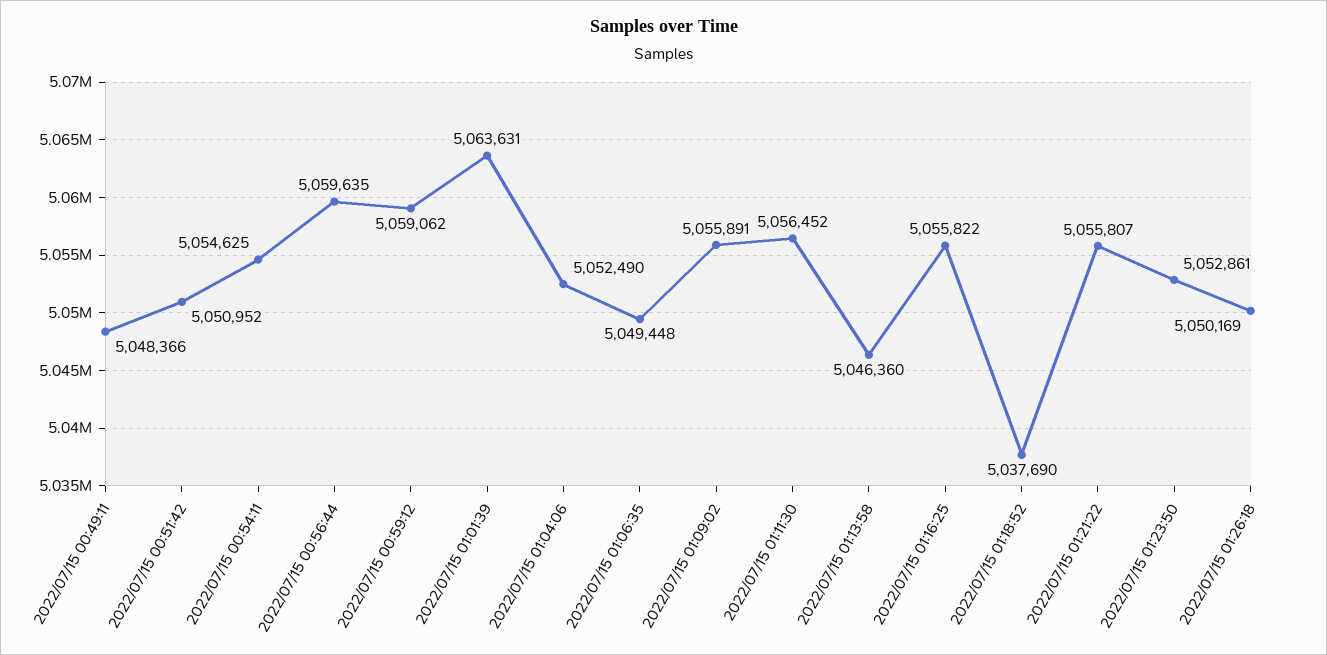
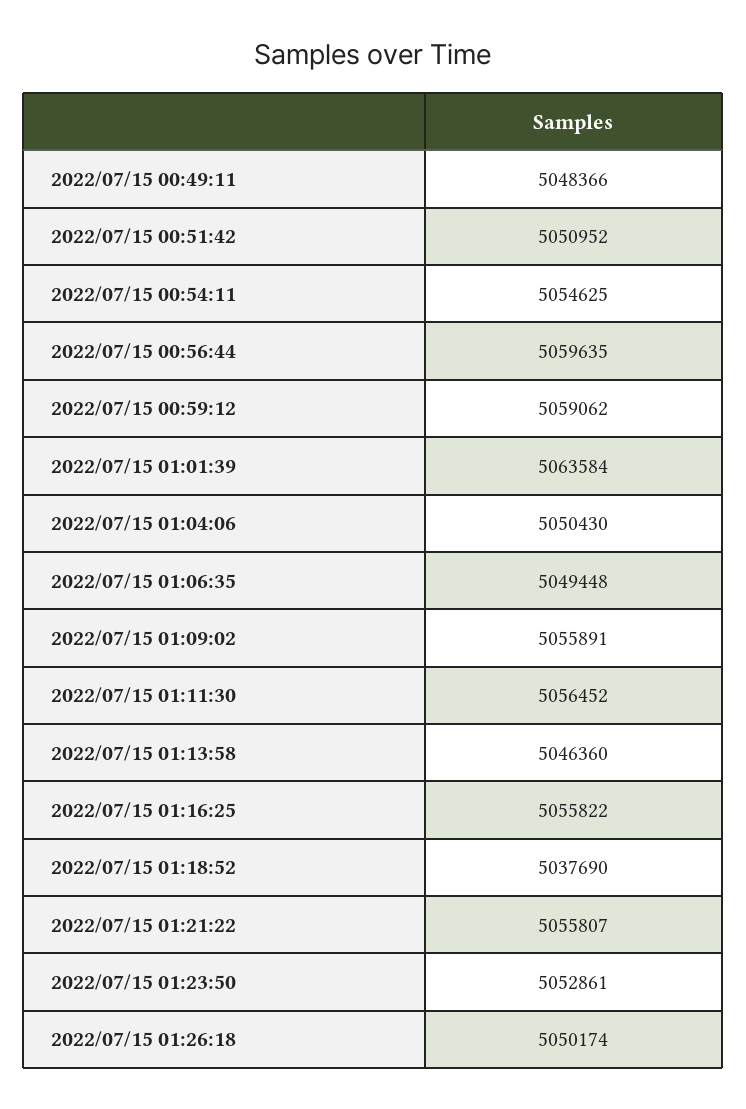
2022/07/15 01:01:39: 5063631 -> 5063584
2022/07/15 01:04:06: 5052490 -> 5050430
2022/07/15 01:26:18: 5050169 -> 5050174

